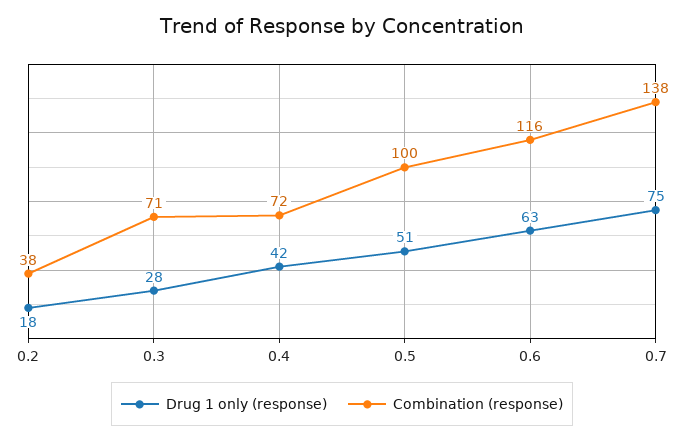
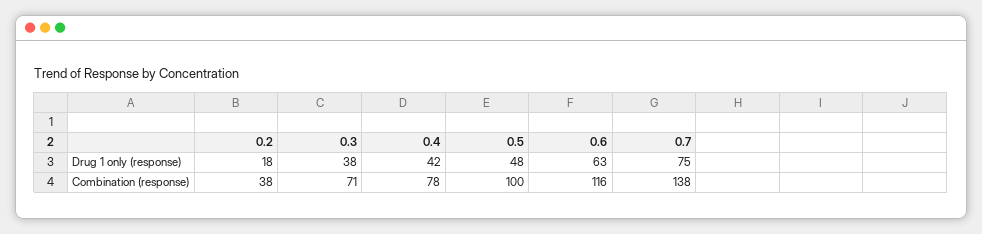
Drug 1 only (response), 0.3: 28 -> 38
Combination (response), 0.4: 72 -> 78
Drug 1 only (response), 0.5: 51 -> 48

